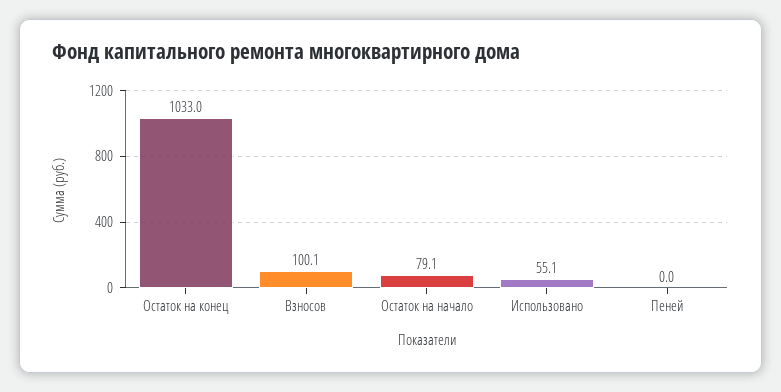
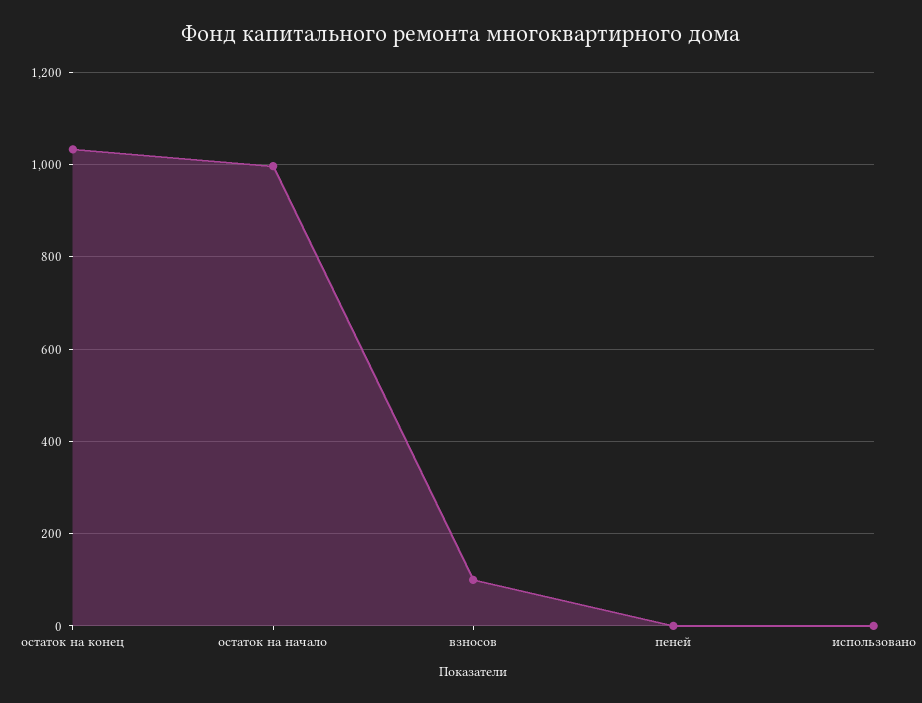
Остаток на начало: 79.1 -> 1000
Использовано: 55.1 -> 0

